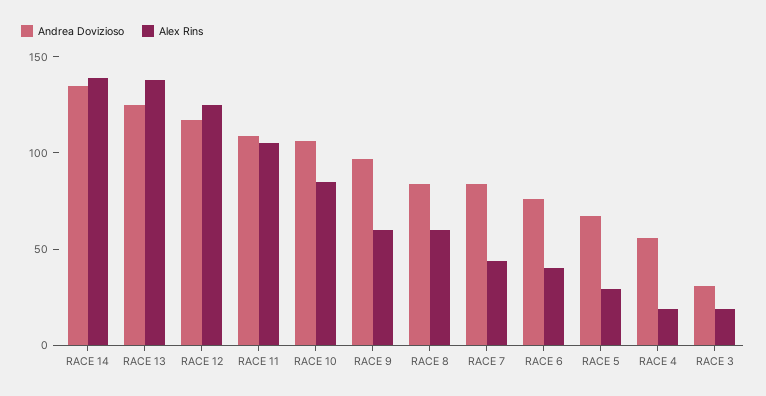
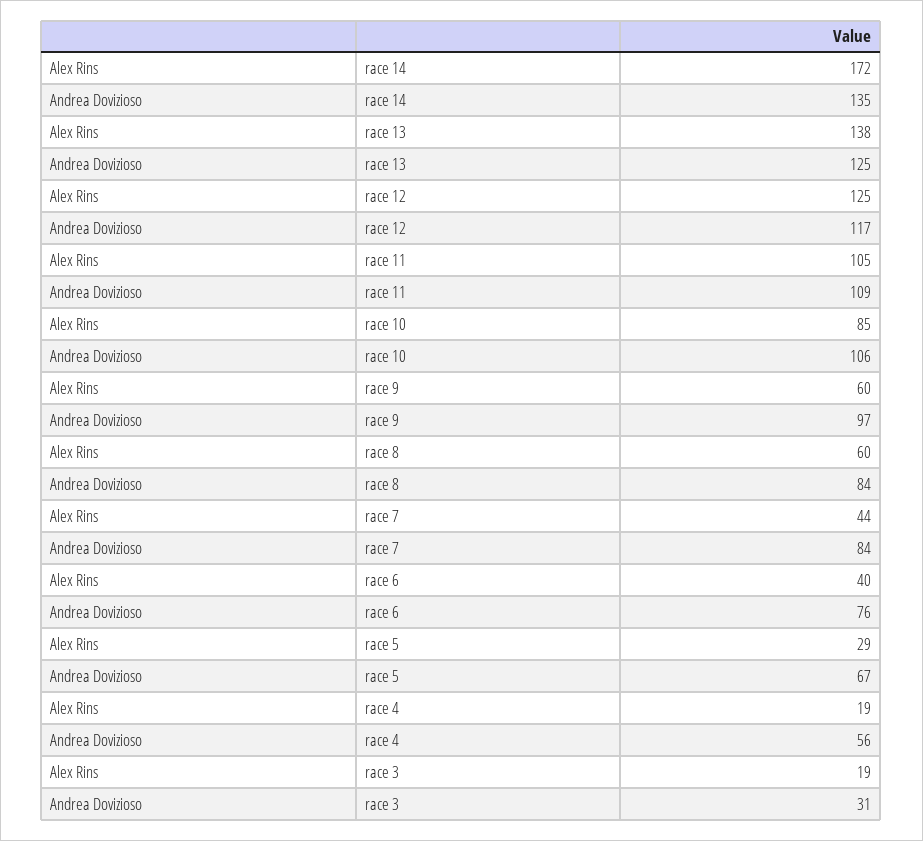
Alex Rins, RACE 14: 140 -> 172

